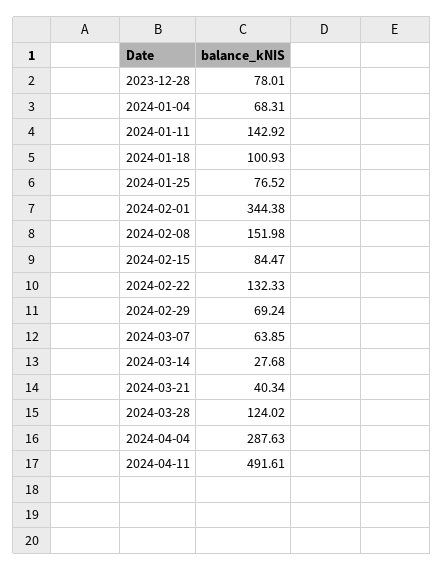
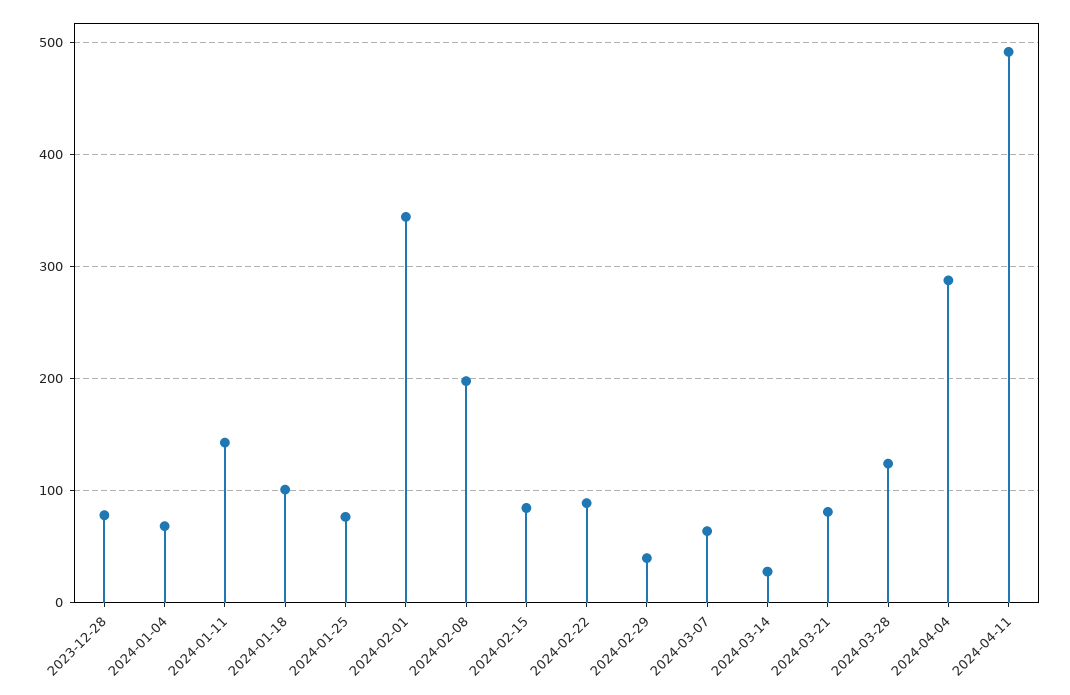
2024-02-08: 151.98 -> 200
2024-02-22: 132.33 -> 90
2024-02-29: 69.24 -> 40
2024-03-21: 40.34 -> 80

